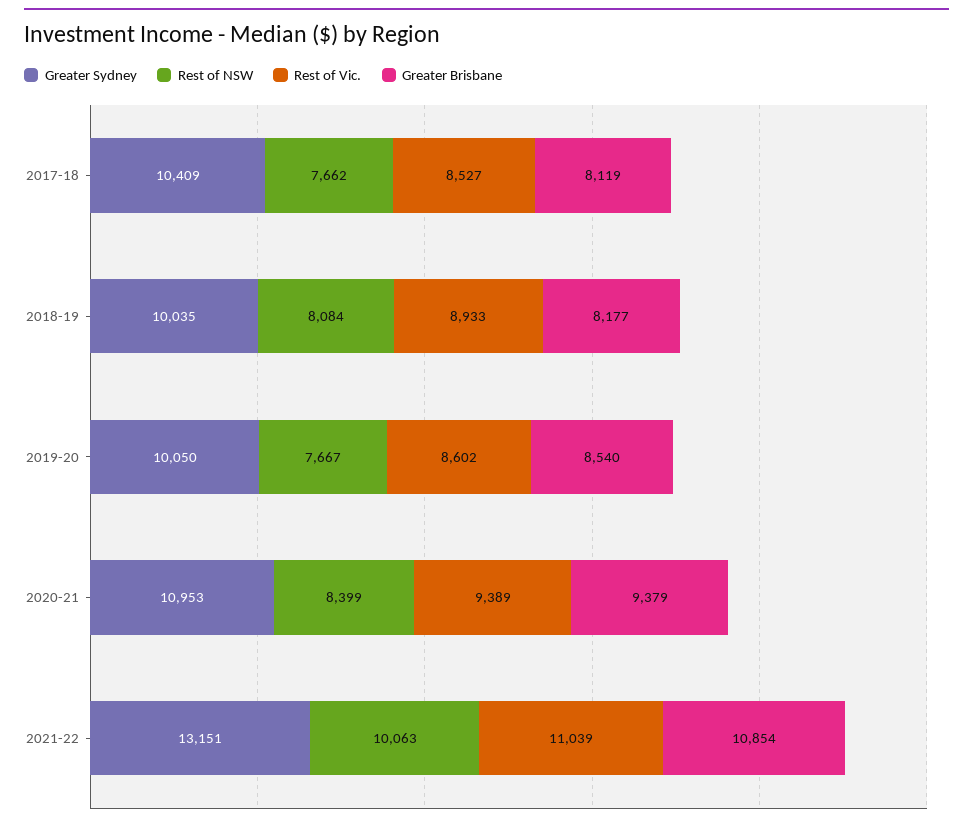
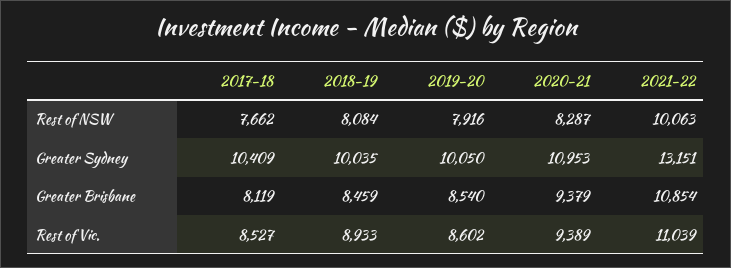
Greater Brisbane, 2018-19: 8177 -> 8459
Rest of NSW, 2019-20: 7667 -> 7916
Rest of NSW, 2020-21: 8399 -> 8287

